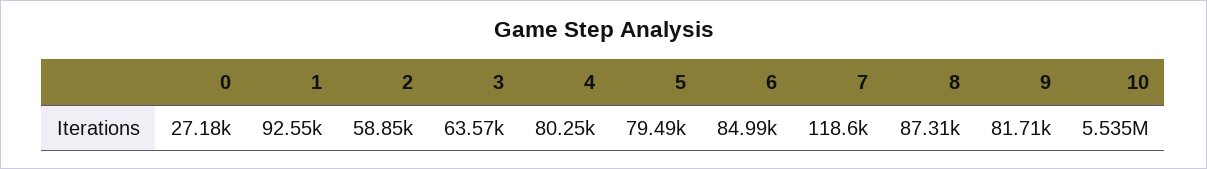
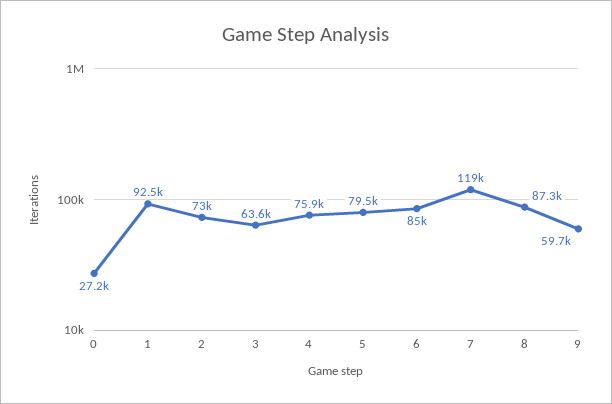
2: 58850 -> 73000
4: 80250 -> 75900
9: 81710 -> 59700
10: 5535000 -> none

